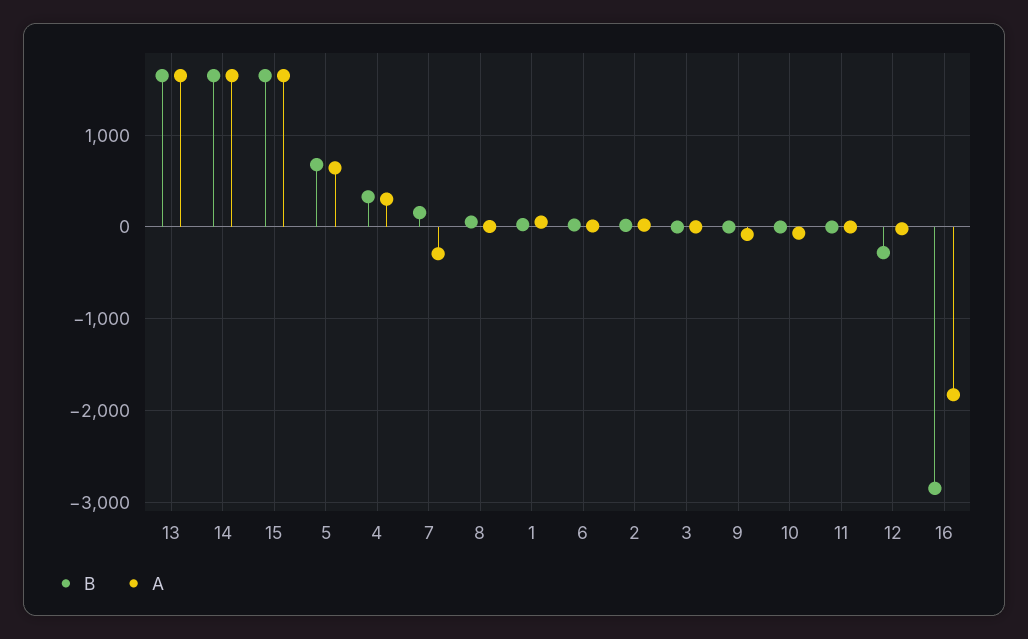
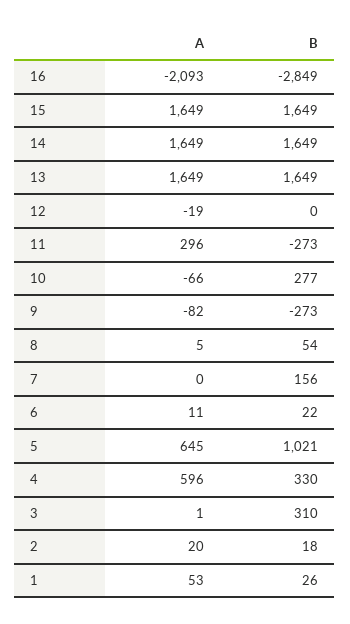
B, 5: 700 -> 1021
A, 4: 300 -> 596
A, 7: -300 -> 0
B, 3: 0 -> 310
B, 9: 0 -> -273
B, 10: 0 -> 277
B, 11: 0 -> -273
A, 11: 0 -> 296
B, 12: -300 -> 0
A, 16: -1800 -> -2093

